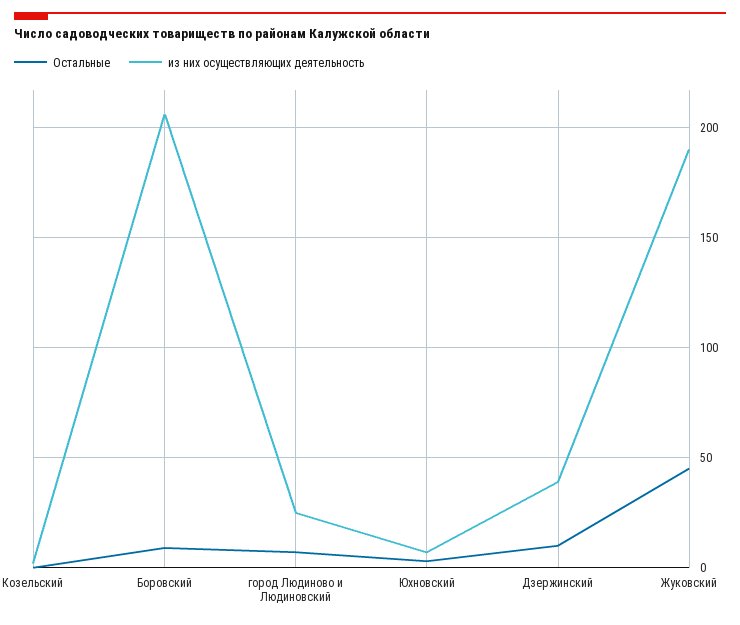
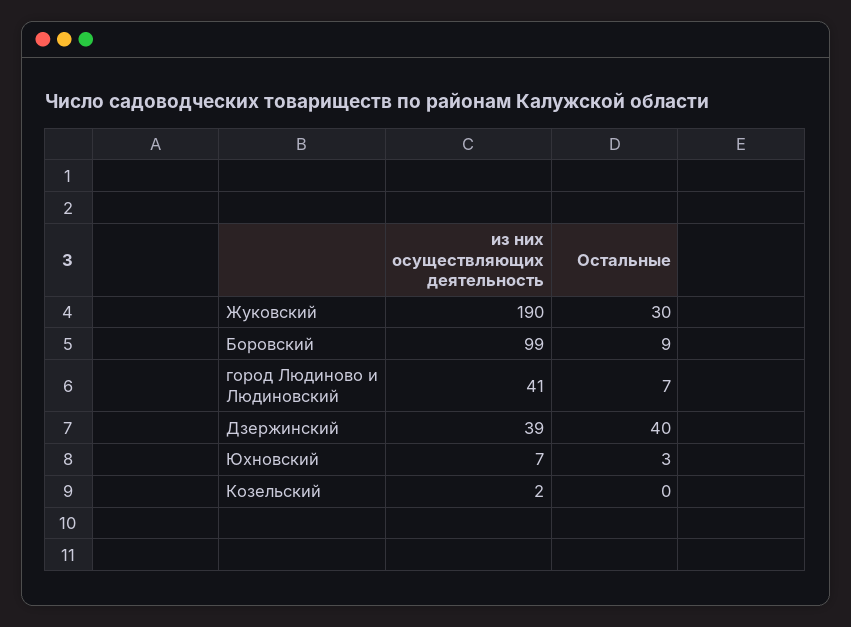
из них осуществляющих деятельность, Боровский: 205 -> 99
из них осуществляющих деятельность, город Людиново и Людиновский: 25 -> 41
Остальные, Дзержинский: 10 -> 40
Остальные, Жуковский: 45 -> 30

